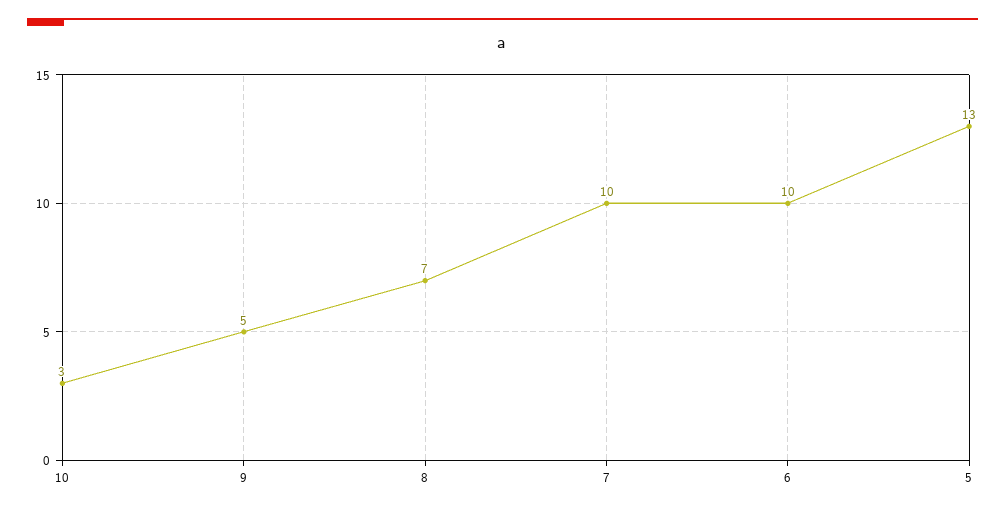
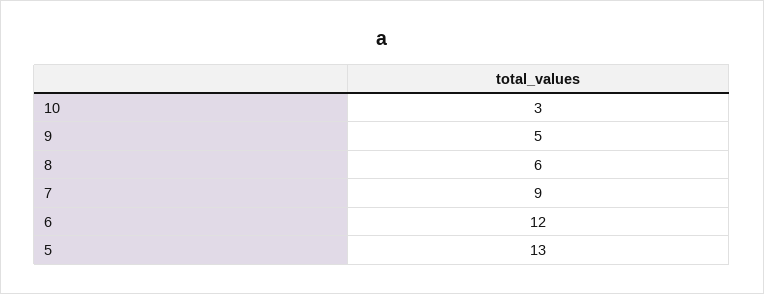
8: 7 -> 6
7: 10 -> 9
6: 10 -> 12

